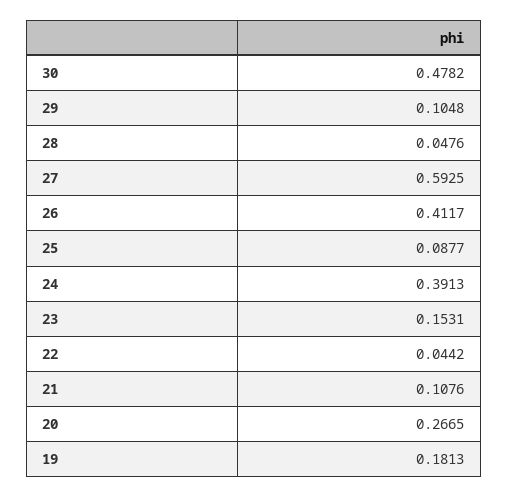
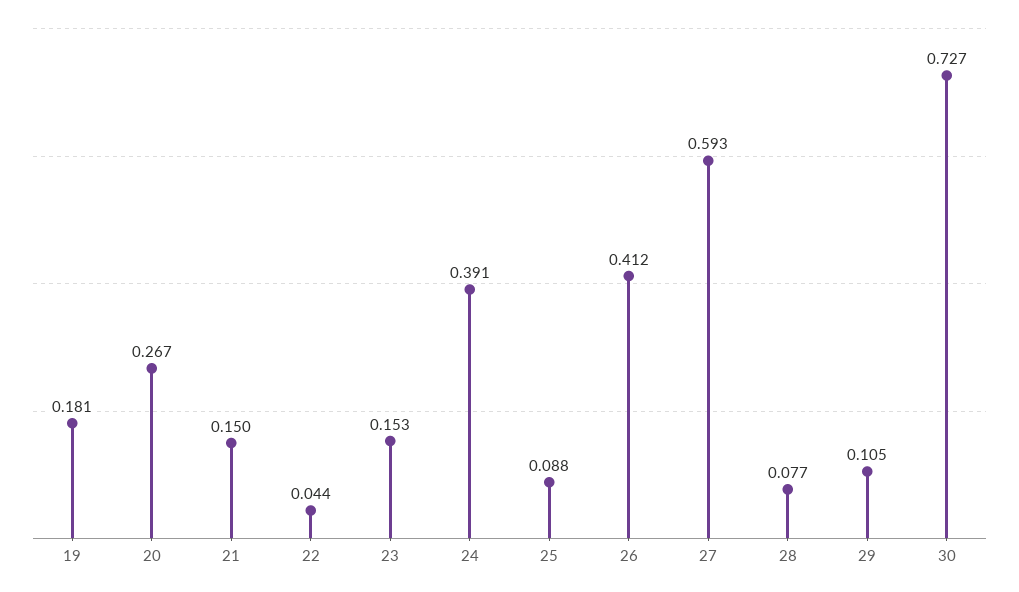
30: 0.4782 -> 0.727
28: 0.0476 -> 0.077
21: 0.1076 -> 0.15

